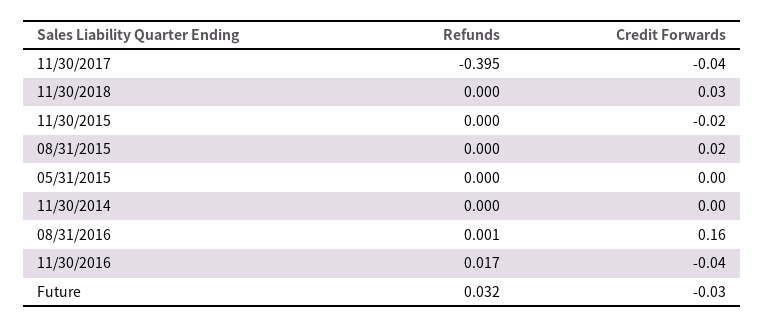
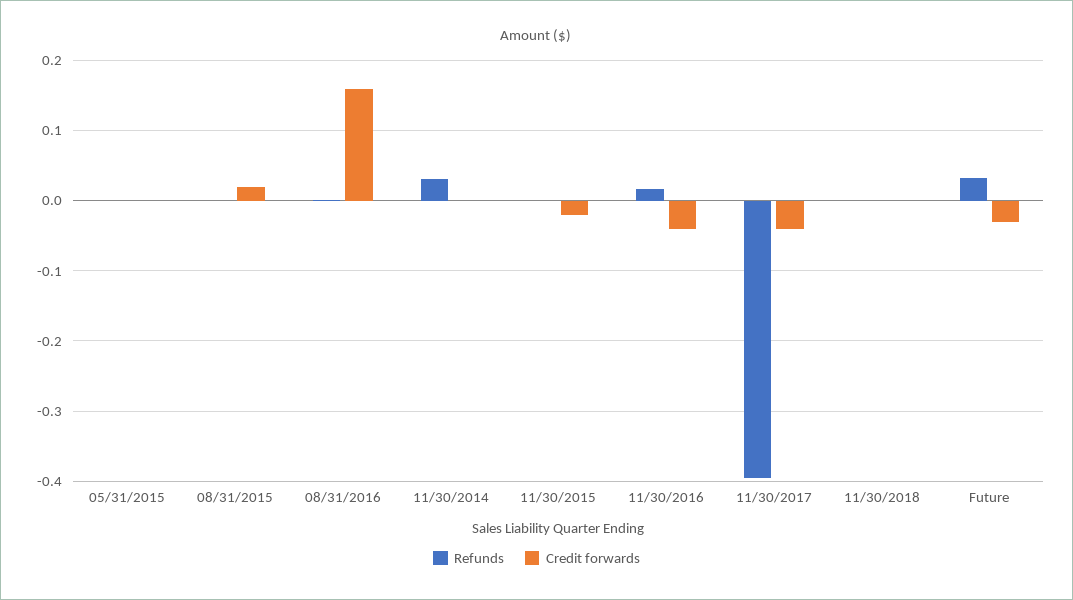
Credit Forwards, 11/30/2018: 0.03 -> 0
Refunds, 11/30/2014: 0 -> 0.03

